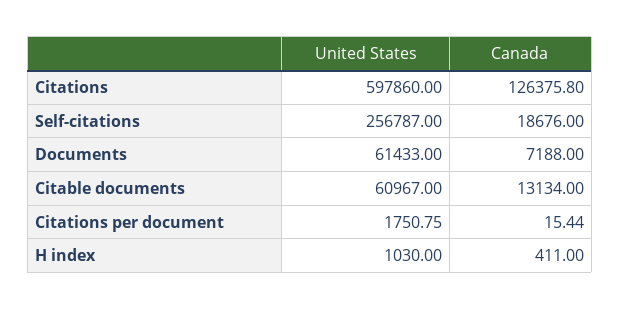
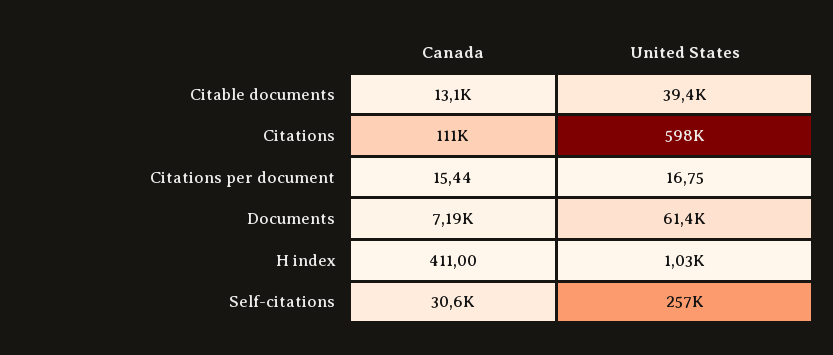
Canada, Citations: 126375.8 -> 111000
Canada, Self-citations: 18676 -> 30600
United States, Citable documents: 60967 -> 39400
United States, Citations per document: 1750.75 -> 16.75

